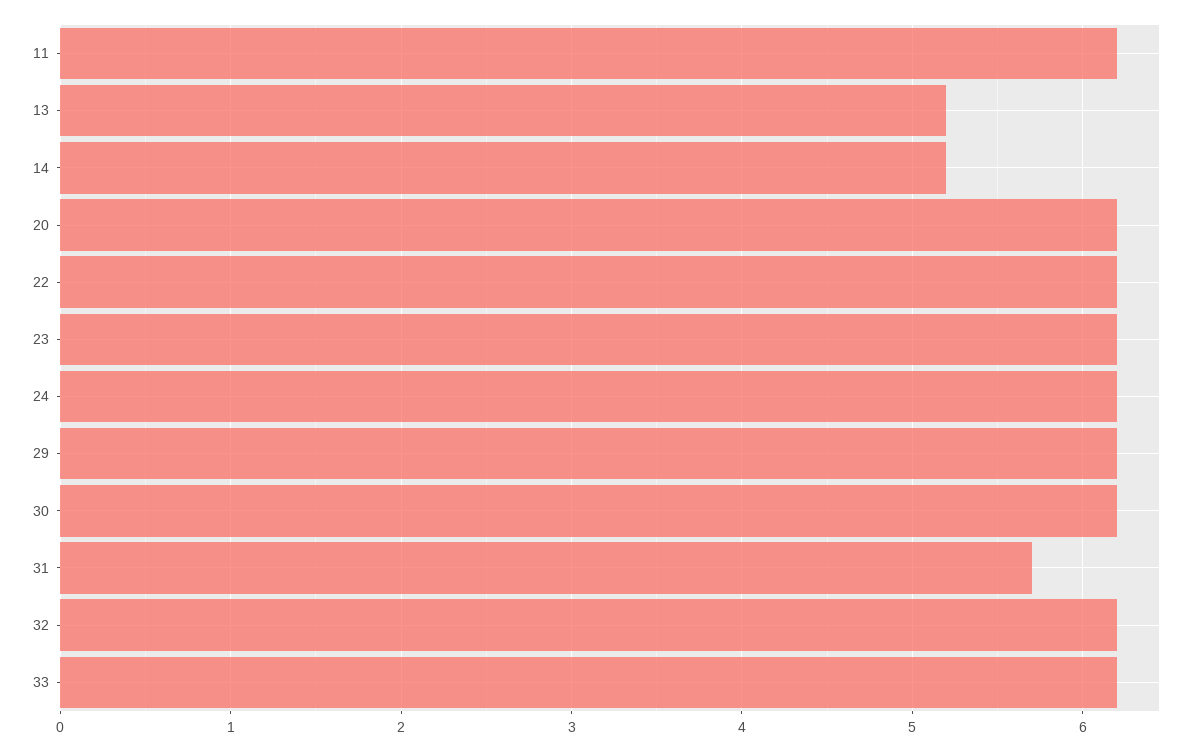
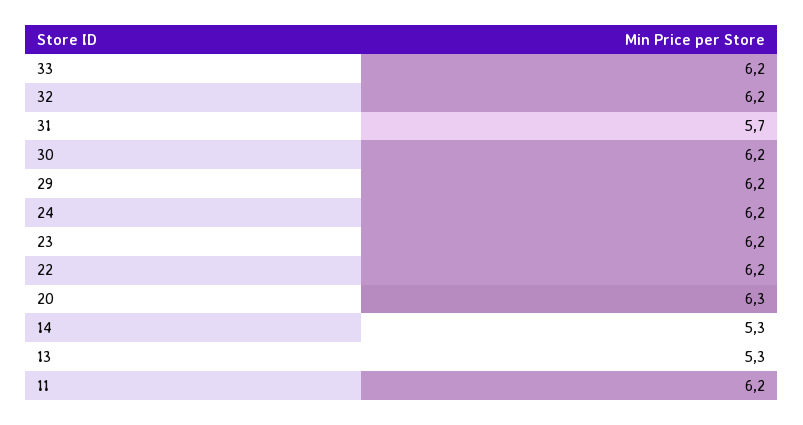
13: 5.2 -> 5.3
14: 5.2 -> 5.3
20: 6.2 -> 6.3

